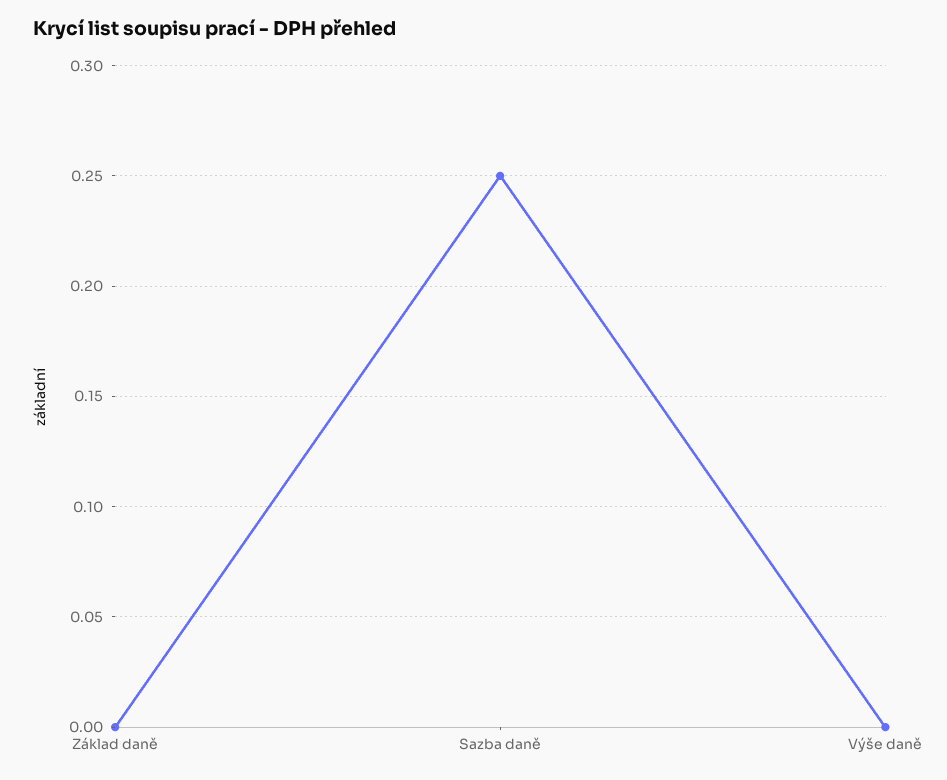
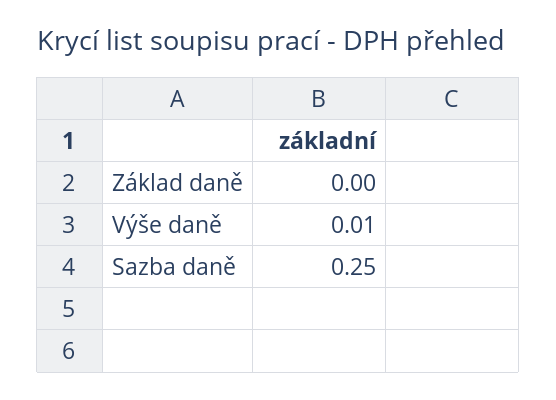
Výše daně: 0 -> 0.01

